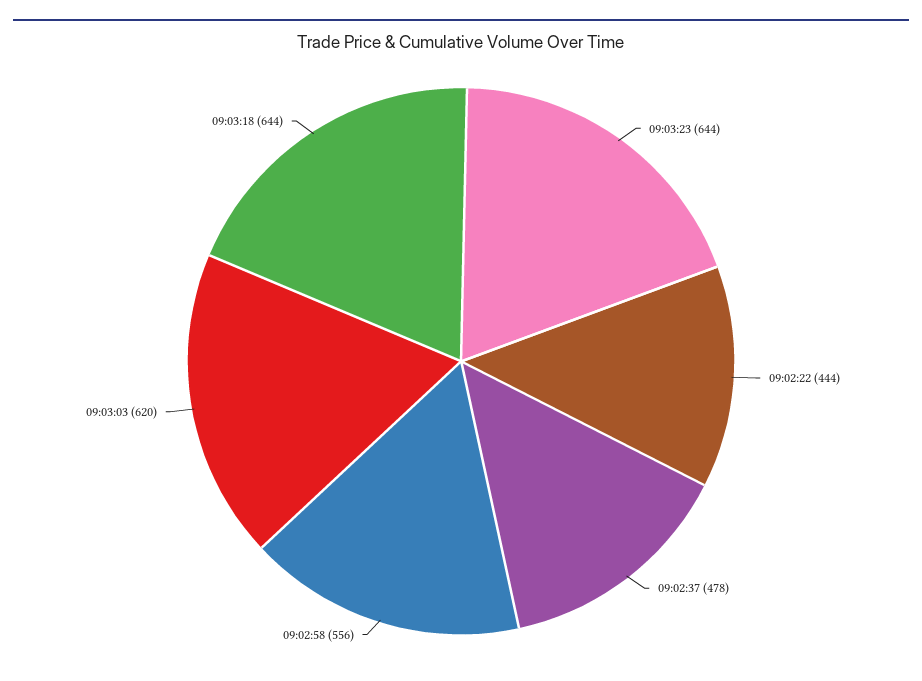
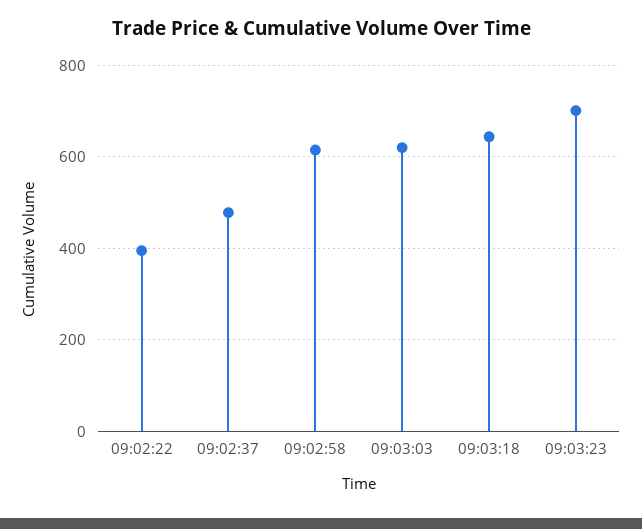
09:03:23: 644 -> 700
09:02:22: 444 -> 400
09:02:58: 556 -> 620

